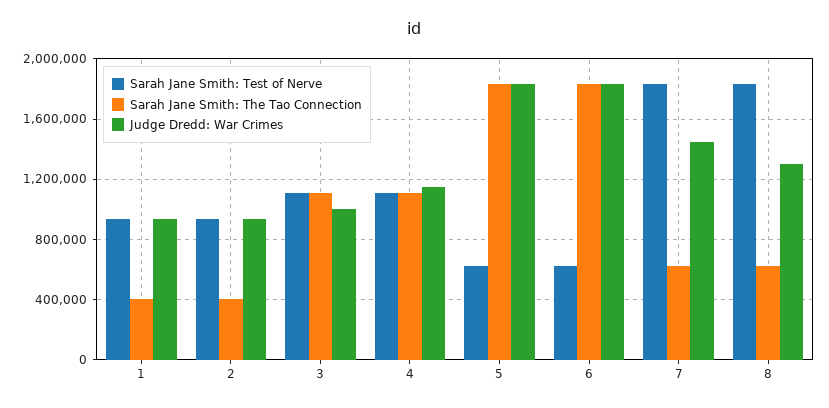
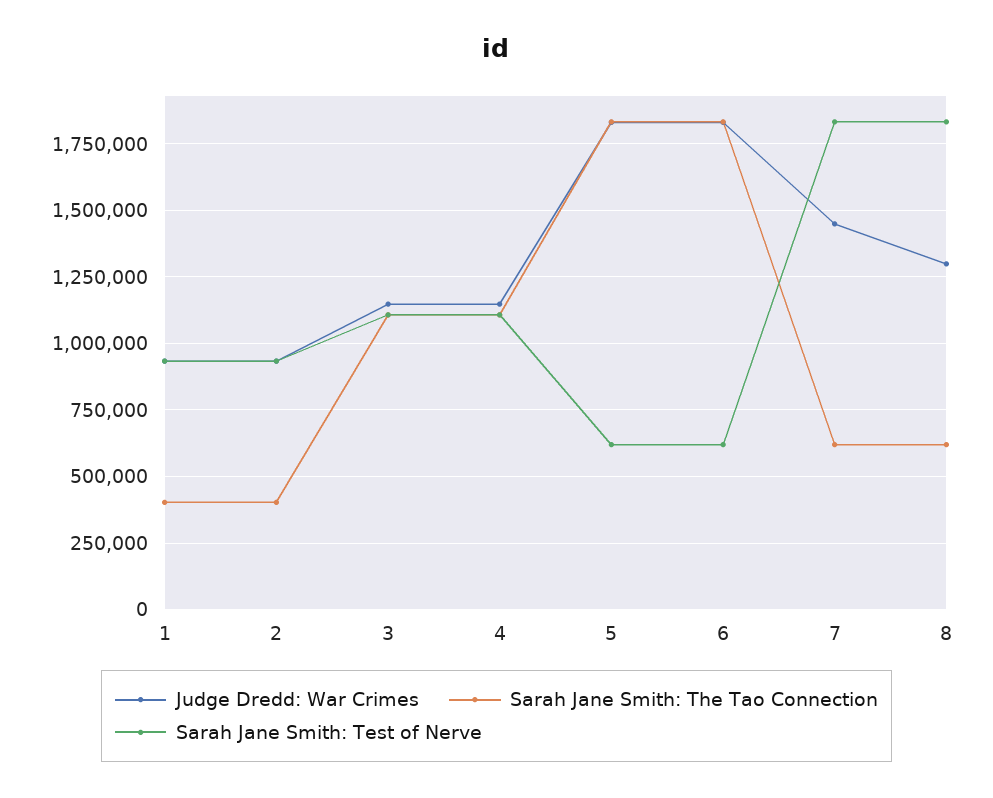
Judge Dredd: War Crimes, 3: 1000000 -> 1150000

